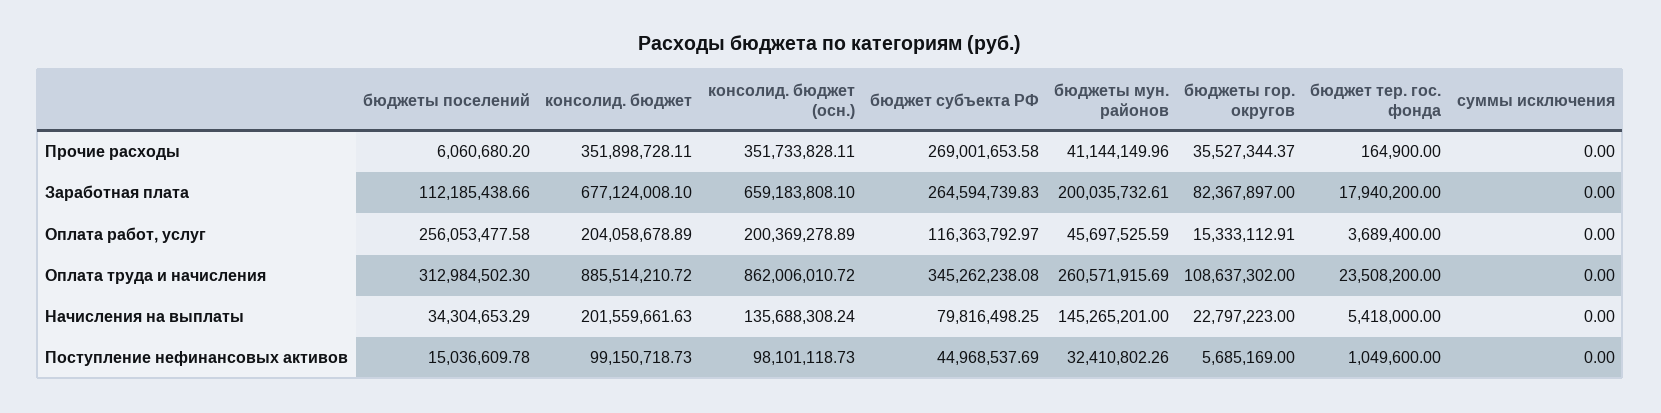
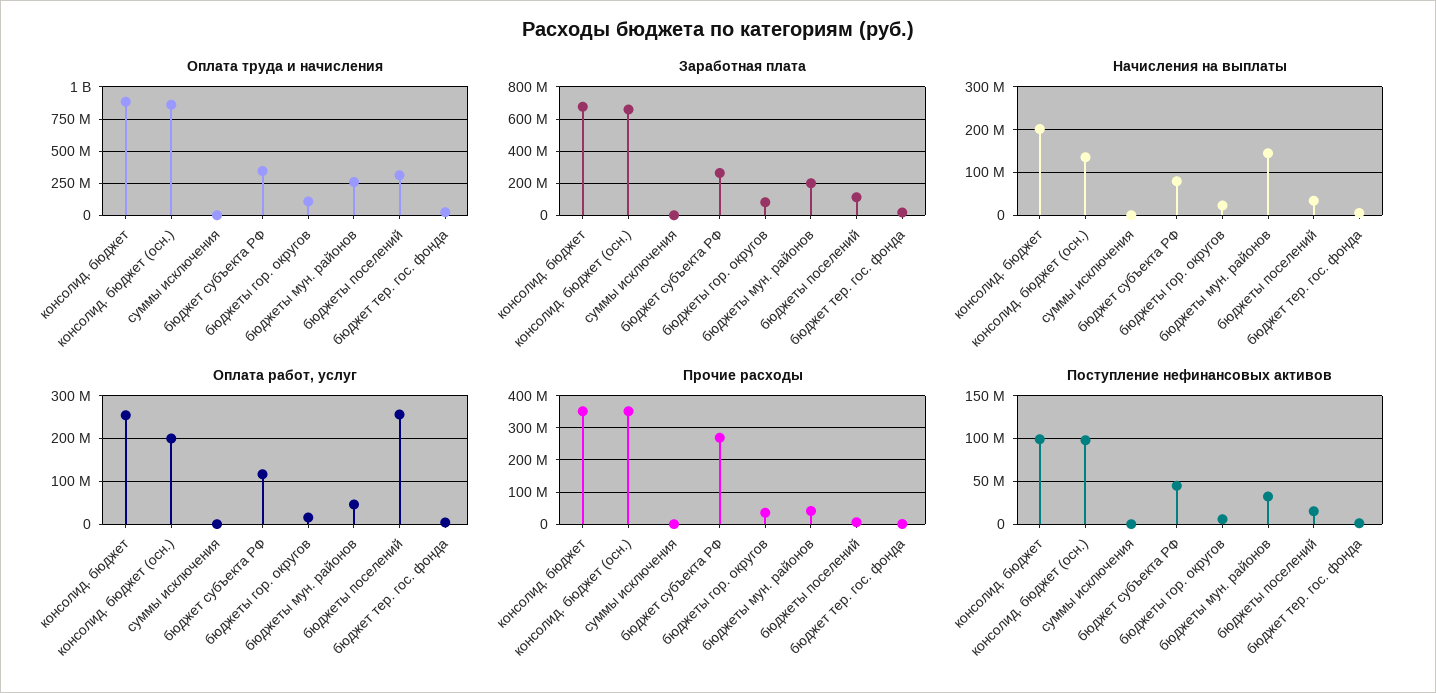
Оплата работ, услуг, консолид. бюджет: 204058678.89 -> 260000000

